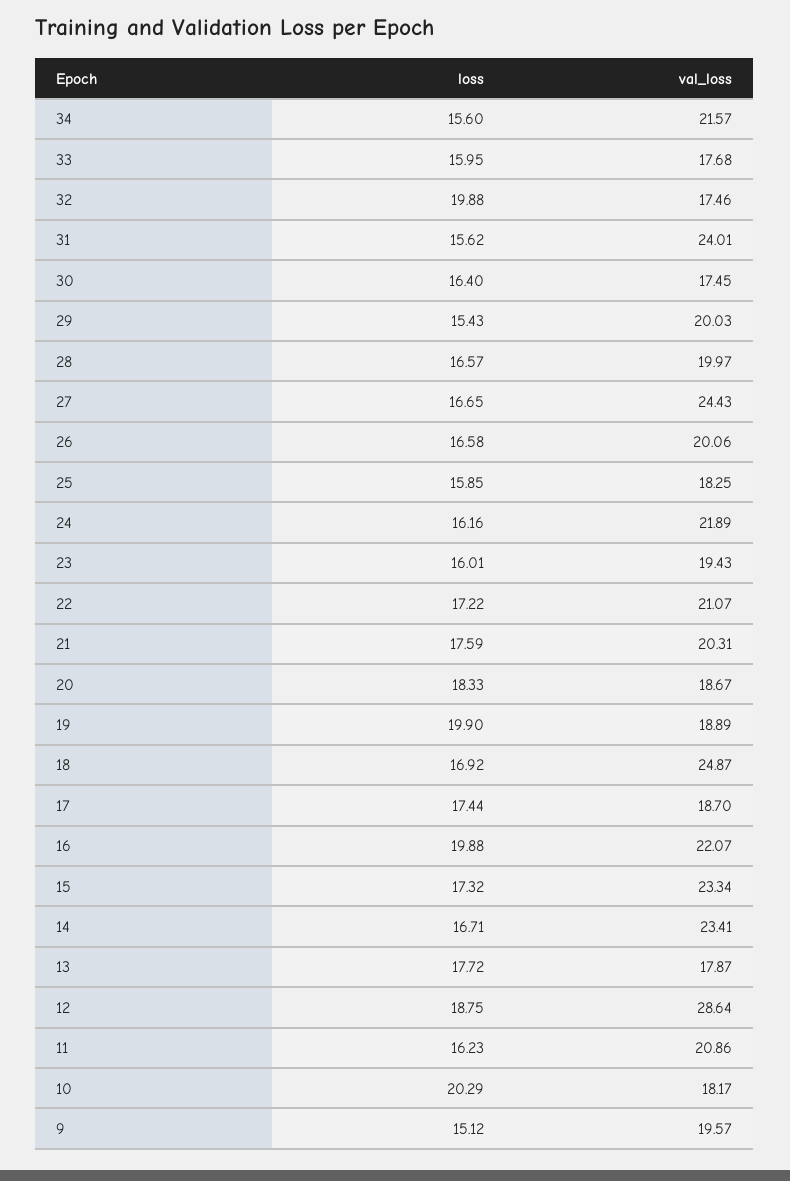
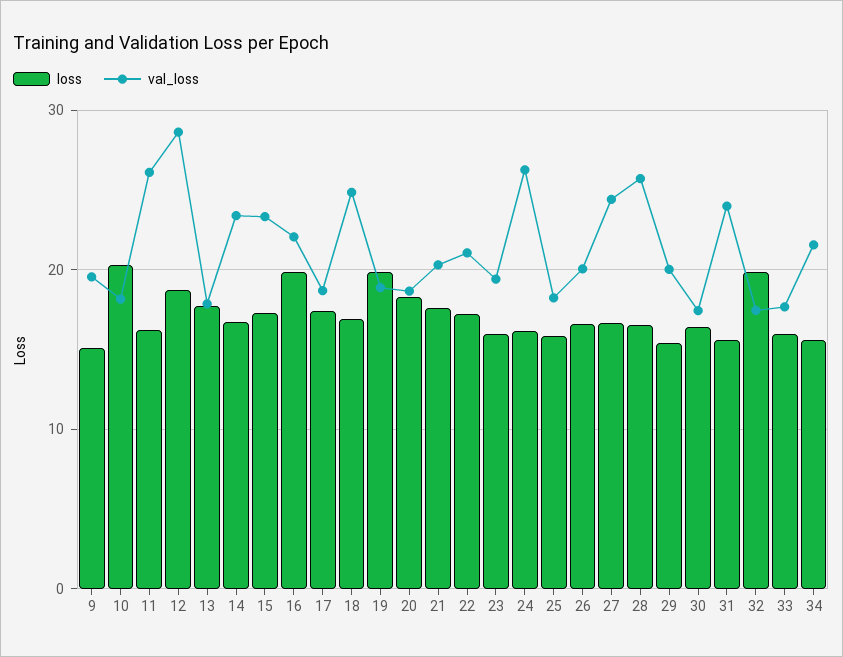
val_loss, 28: 19.97 -> 26
val_loss, 24: 21.89 -> 26
val_loss, 11: 20.86 -> 26

